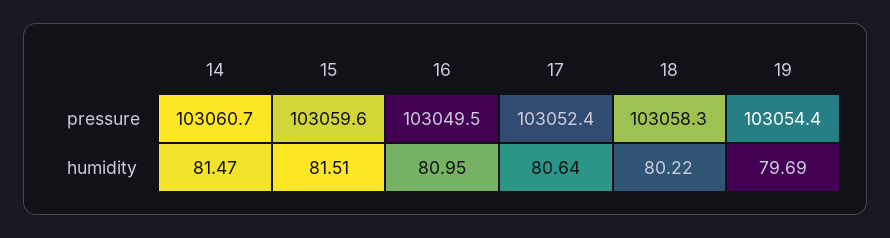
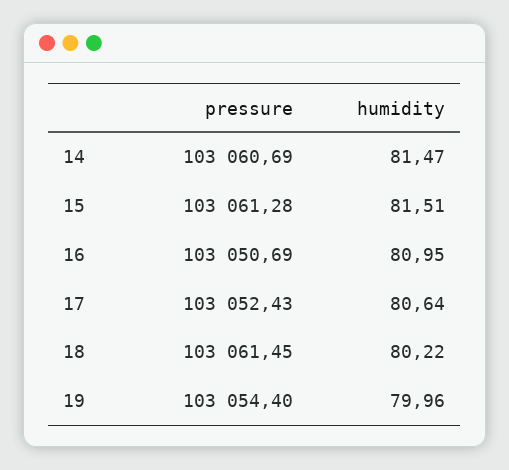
15, pressure: 103059.6 -> 103061.28
16, pressure: 103049.5 -> 103050.69
18, pressure: 103058.3 -> 103061.45
19, humidity: 79.69 -> 79.96

